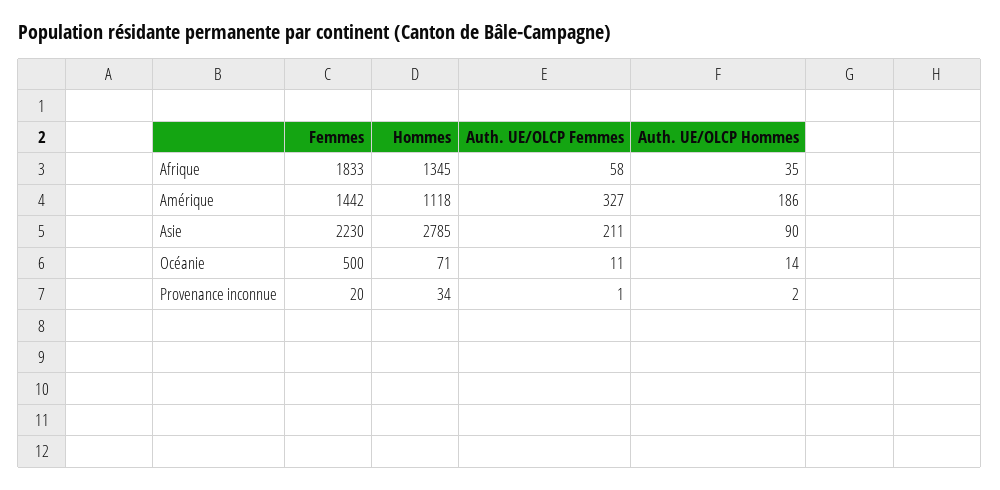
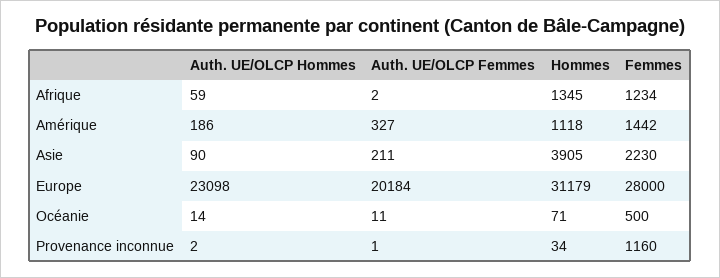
Femmes, Afrique: 1833 -> 1234
Auth. UE/OLCP Femmes, Afrique: 58 -> 2
Auth. UE/OLCP Hommes, Afrique: 35 -> 59
Hommes, Asie: 2785 -> 3905
Femmes, Provenance inconnue: 20 -> 1160
Auth. UE/OLCP Hommes, Europe: none -> 23098
Auth. UE/OLCP Femmes, Europe: none -> 20184
Hommes, Europe: none -> 31179
Femmes, Europe: none -> 28000

